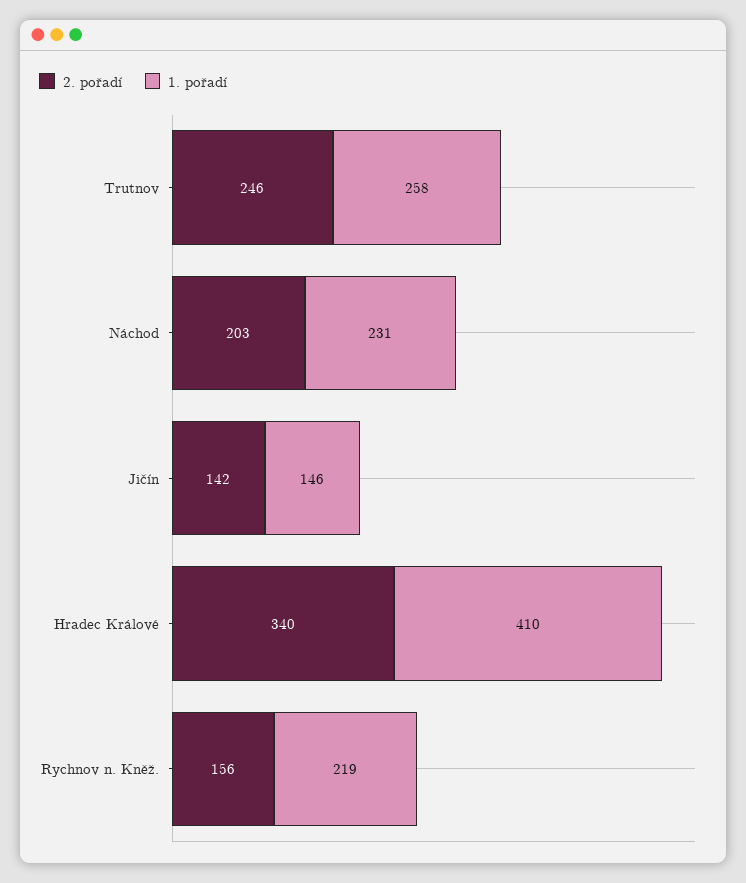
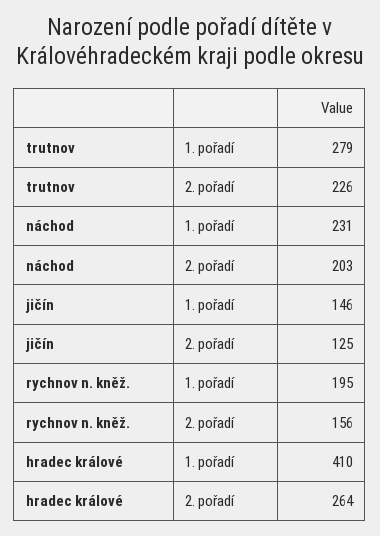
2. pořadí, Trutnov: 246 -> 226
1. pořadí, Trutnov: 258 -> 279
2. pořadí, Jičín: 142 -> 125
2. pořadí, Hradec Králové: 340 -> 264
1. pořadí, Rychnov n. Kněž.: 219 -> 195

